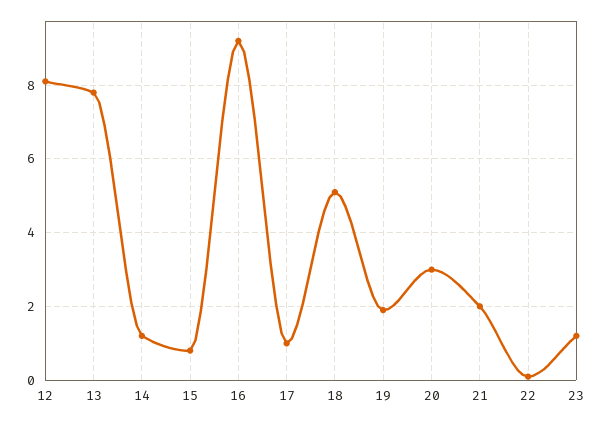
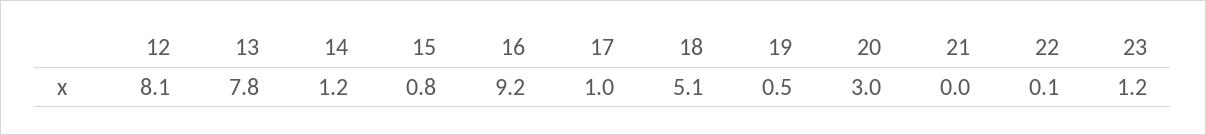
19: 2 -> 0.5
21: 2 -> 0

